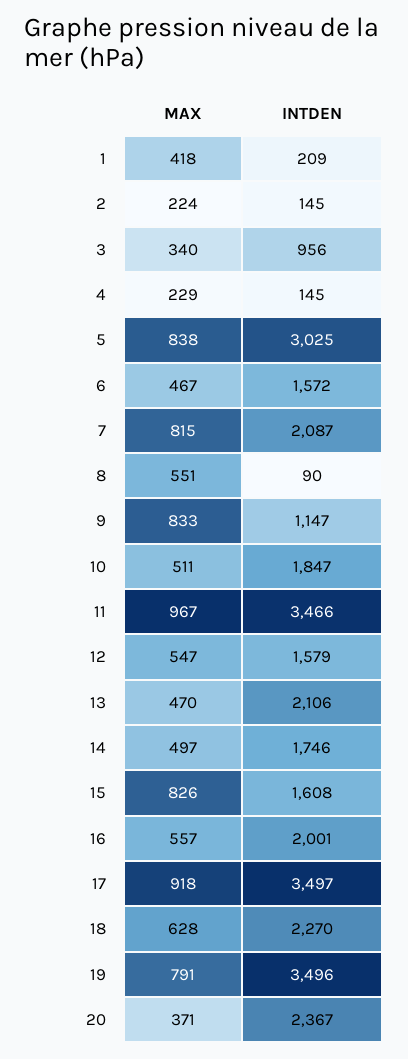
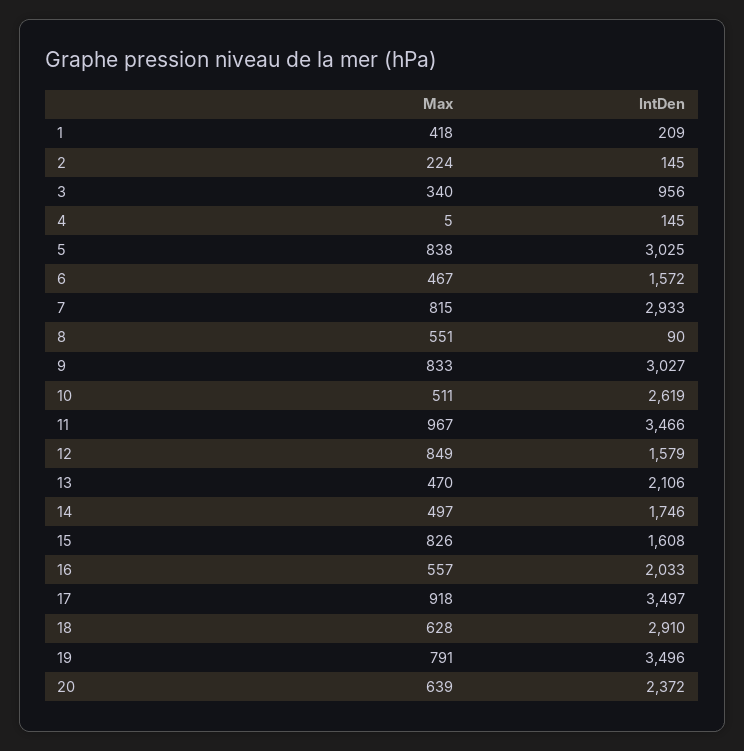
MAX, 4: 229 -> 5
INTDEN, 7: 2087 -> 2933
INTDEN, 9: 1147 -> 3027
INTDEN, 10: 1847 -> 2619
MAX, 12: 547 -> 849
INTDEN, 16: 2001 -> 2033
INTDEN, 18: 2270 -> 2910
MAX, 20: 371 -> 639
INTDEN, 20: 2367 -> 2372

